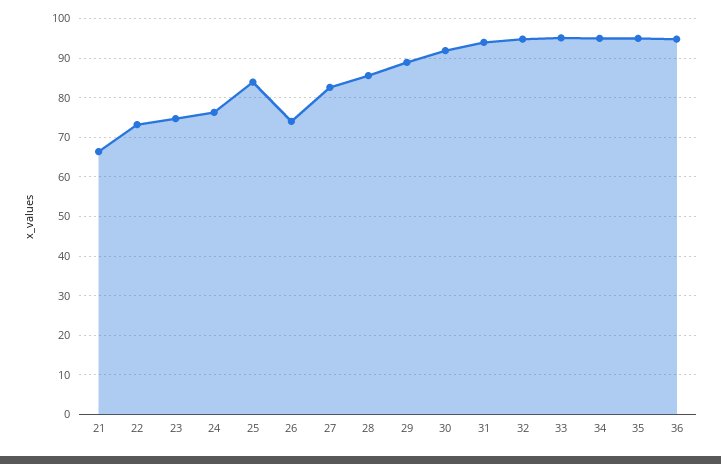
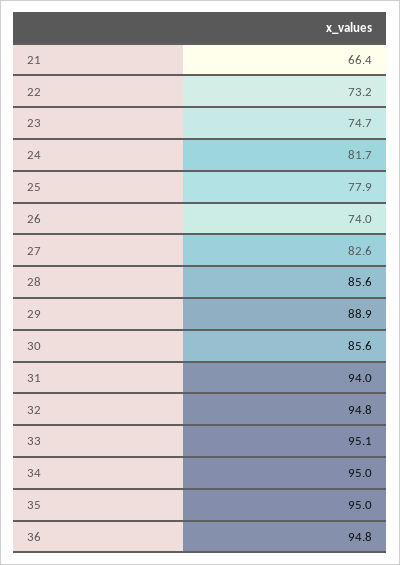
24: 76 -> 81.7
25: 84 -> 77.9
30: 92 -> 85.6

